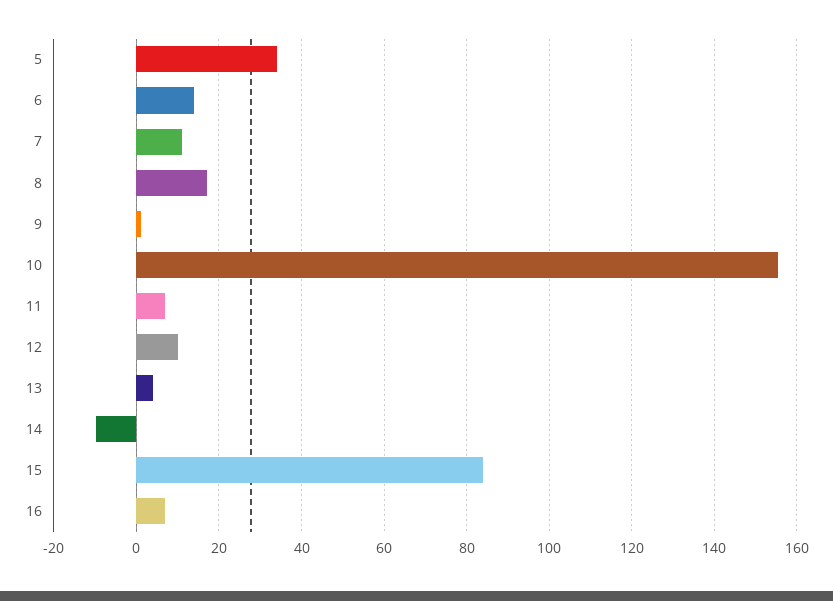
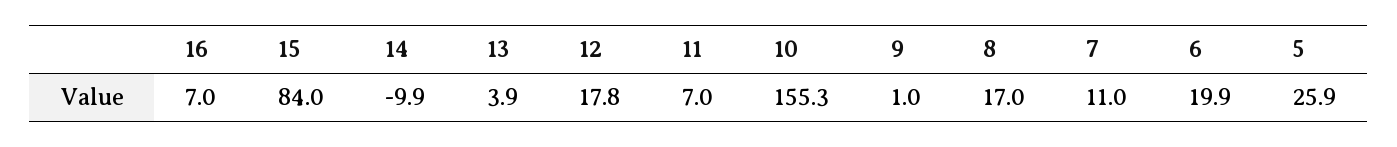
5: 34 -> 25.9
6: 14 -> 19.9
12: 10 -> 17.8

